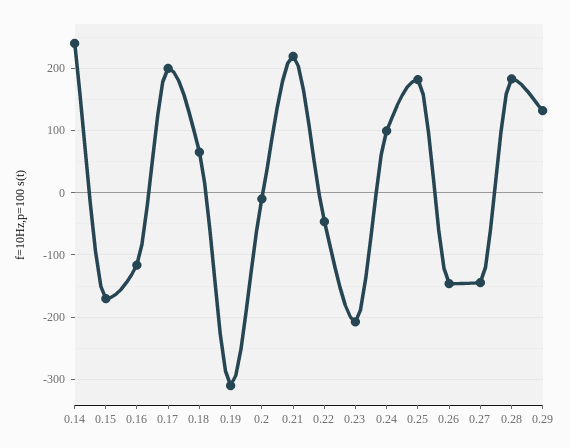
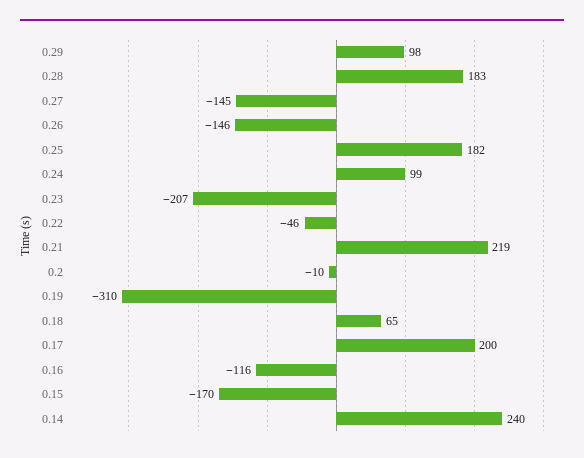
0.29: 130 -> 98

